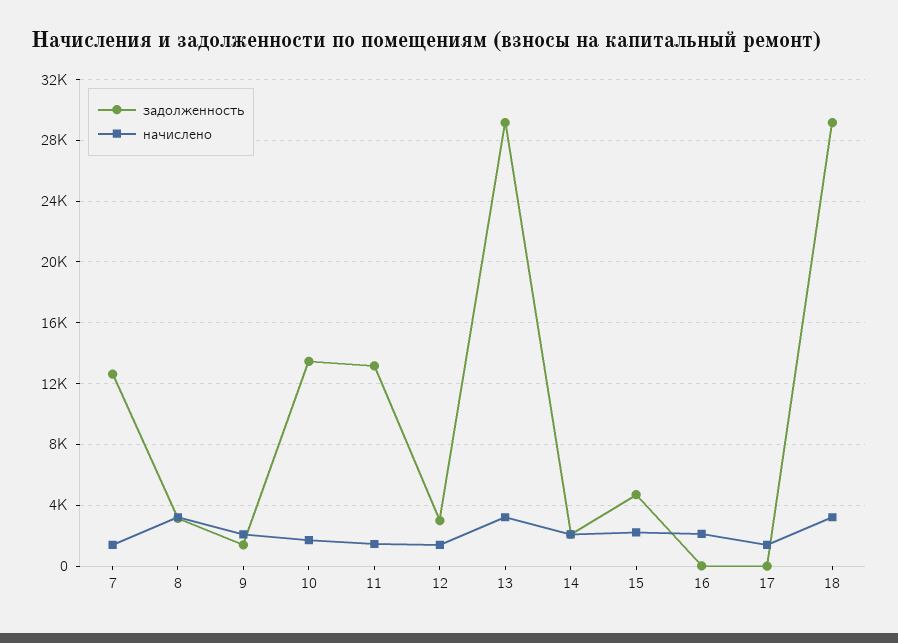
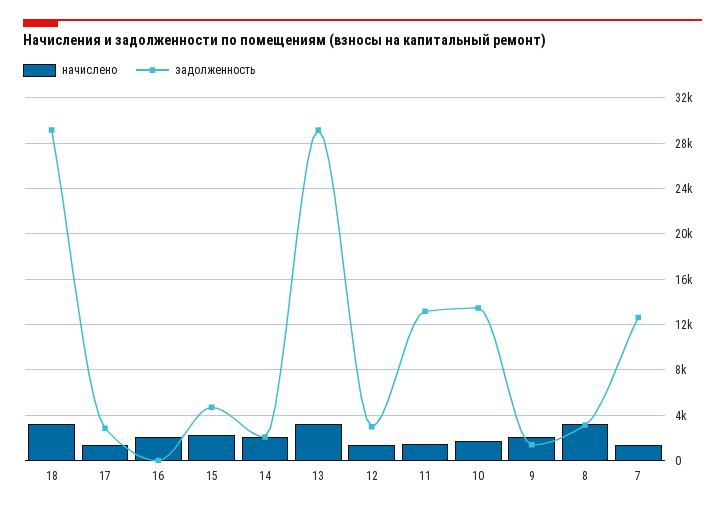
задолженность, 17: 0 -> 3000

